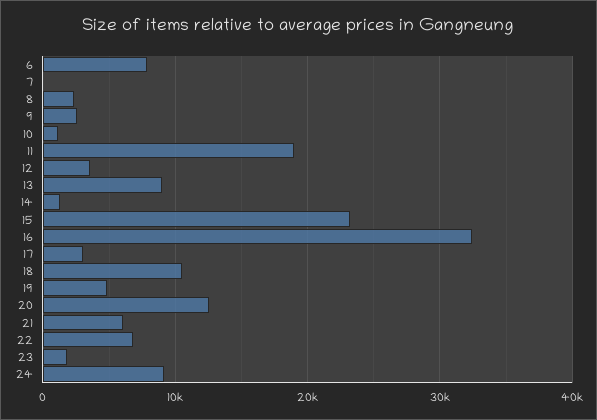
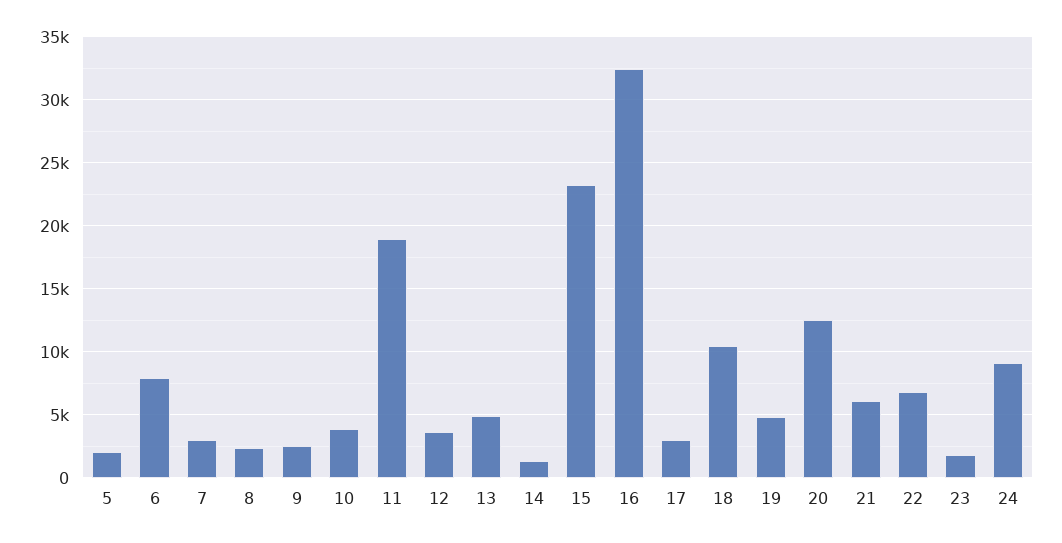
7: 0 -> 3000
10: 1000 -> 4000
13: 9000 -> 5000
5: none -> 2000

